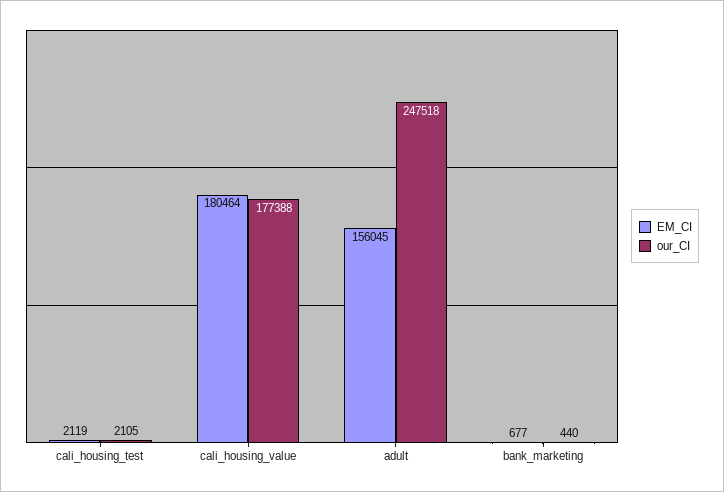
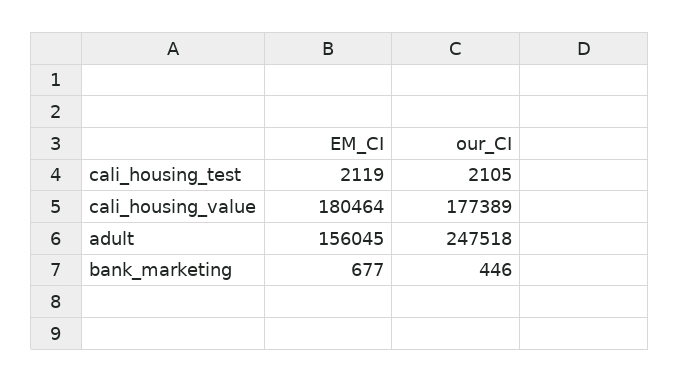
our_CI, cali_housing_value: 177388 -> 177389
our_CI, bank_marketing: 440 -> 446

